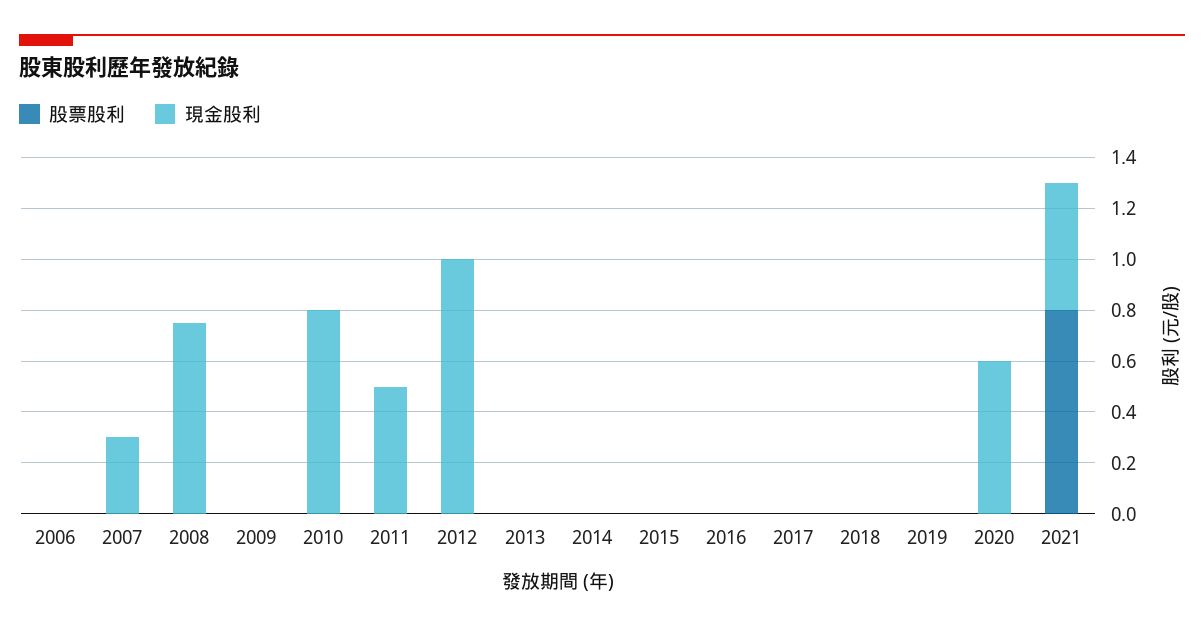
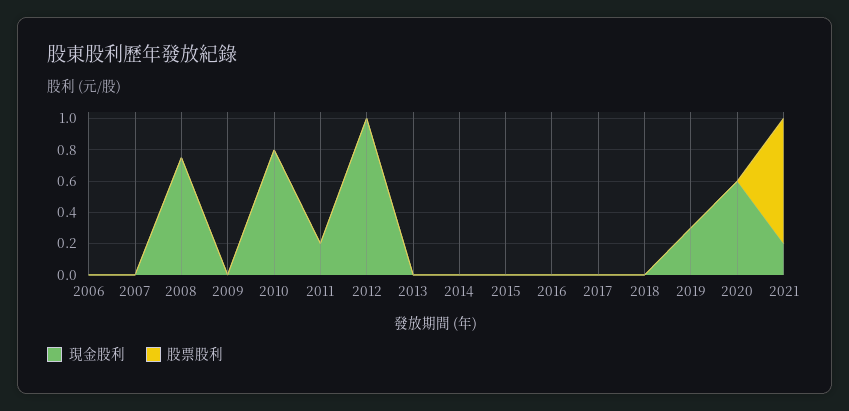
現金股利, 2007: 0.3 -> 0
現金股利, 2011: 0.5 -> 0.2
現金股利, 2019: 0 -> 0.3
現金股利, 2021: 0.5 -> 0.2

